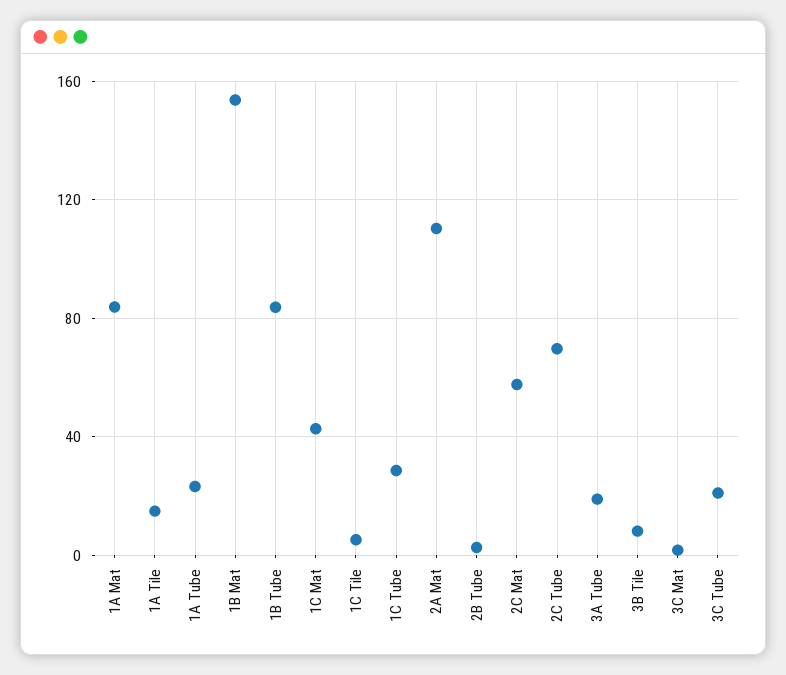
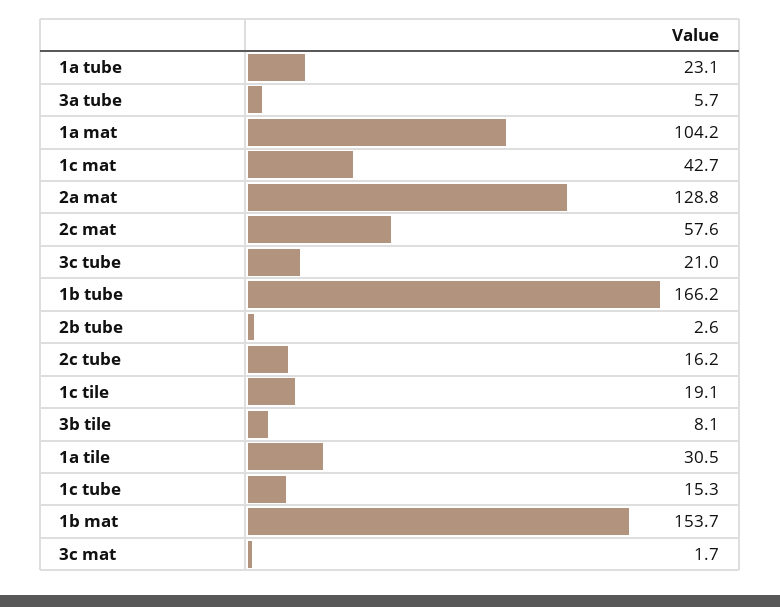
1A Mat: 85 -> 104.2
1A Tile: 15 -> 30.5
1B Tube: 85 -> 166.2
1C Tile: 5 -> 19.1
1C Tube: 30 -> 15.3
2A Mat: 110 -> 128.8
2C Tube: 70 -> 16.2
3A Tube: 20 -> 5.7

